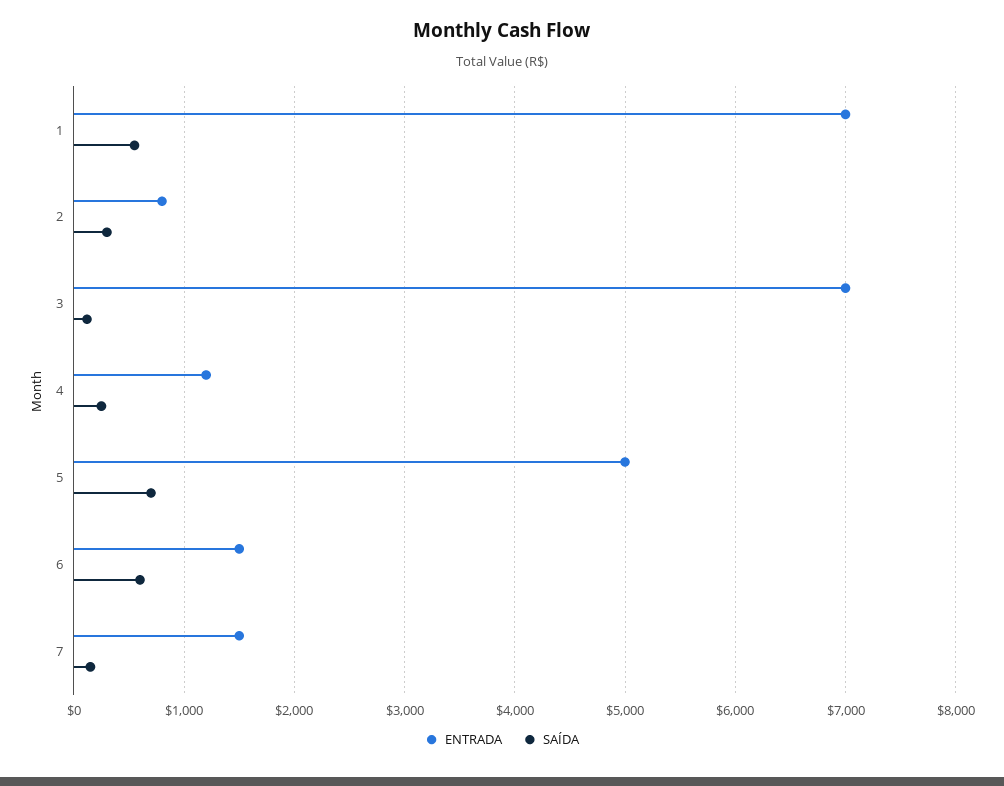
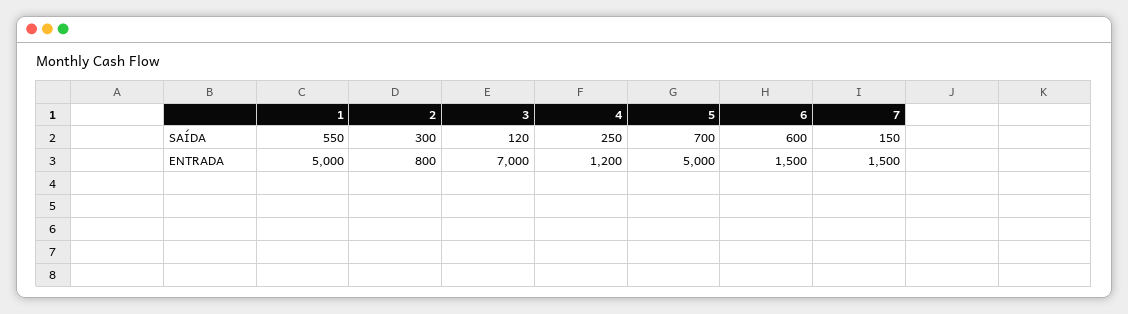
ENTRADA, 1: 7000 -> 5000

